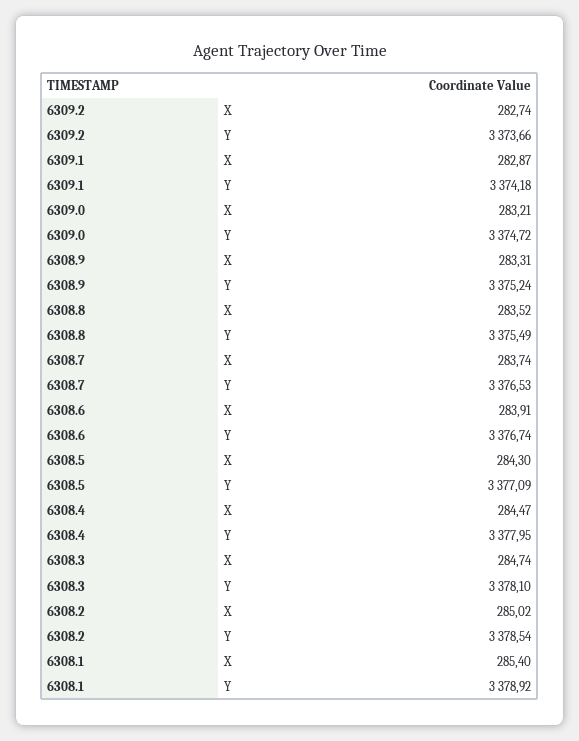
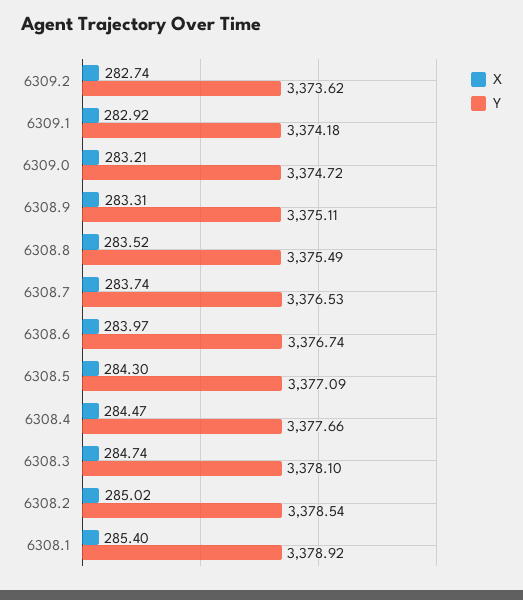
Y, 6309.2: 3373.66 -> 3373.62
X, 6309.1: 282.87 -> 282.92
Y, 6308.9: 3375.24 -> 3375.11
X, 6308.6: 283.91 -> 283.97
Y, 6308.4: 3377.95 -> 3377.66

